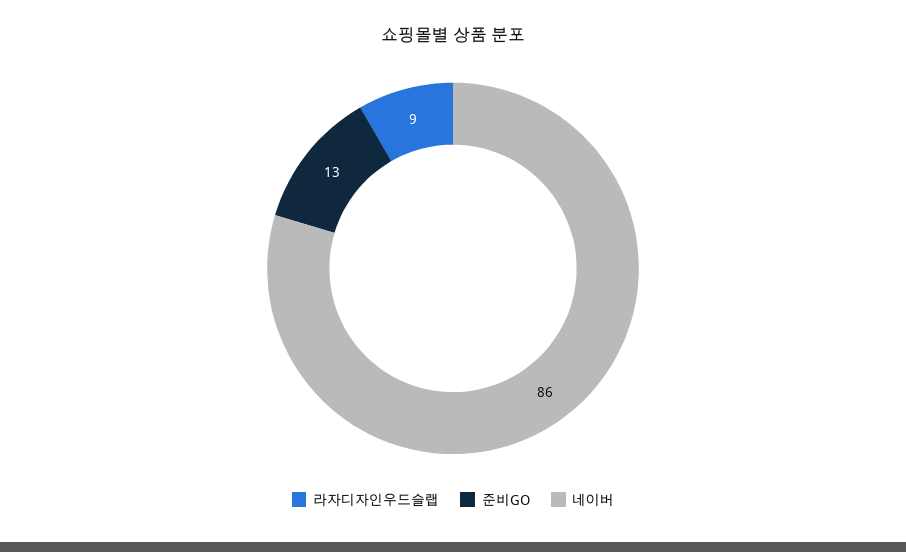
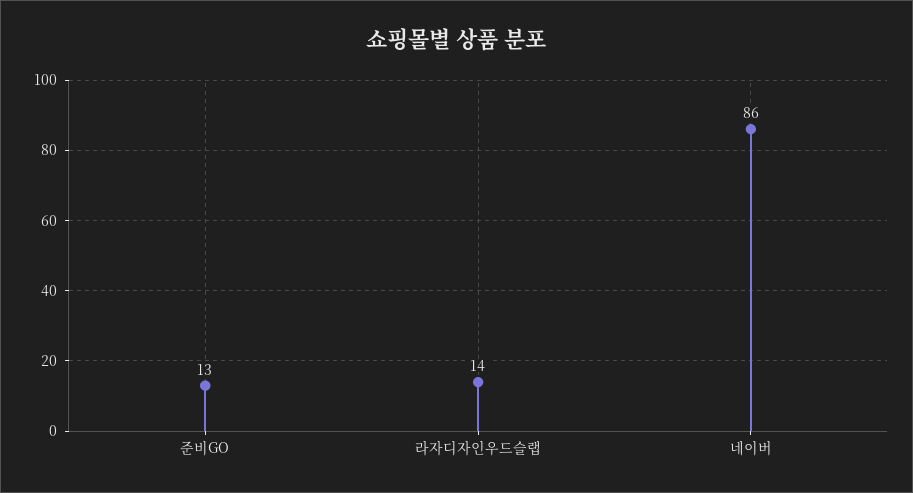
라자디자인우드슬랩: 9 -> 14

